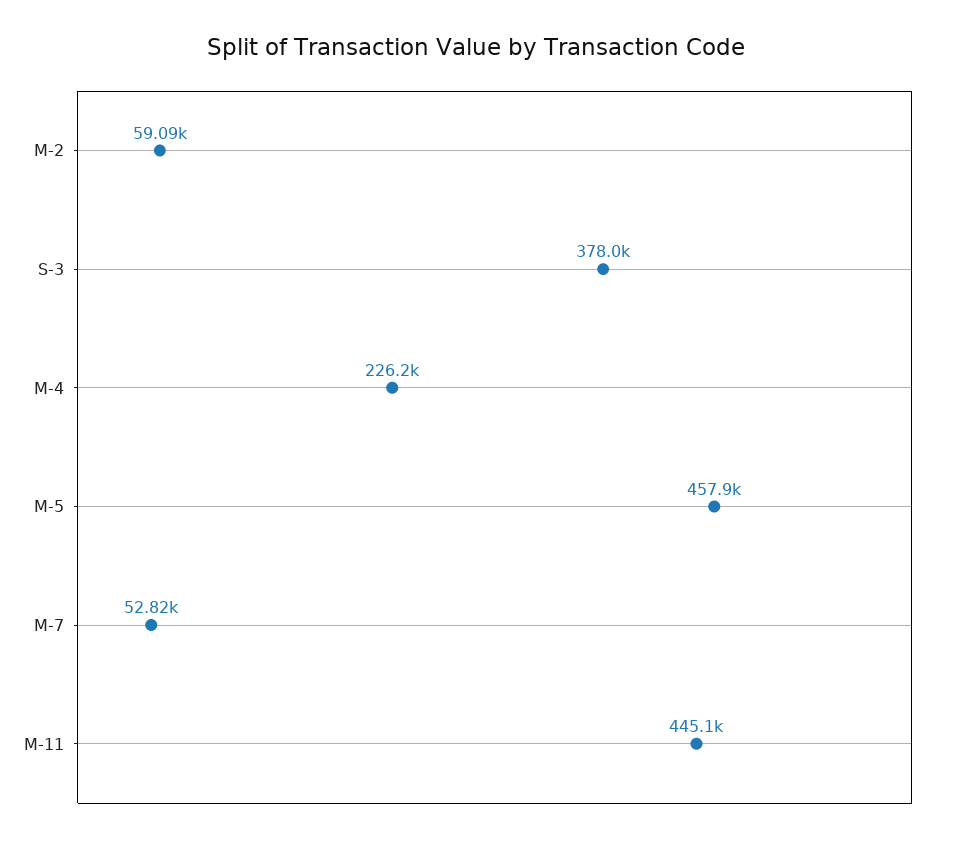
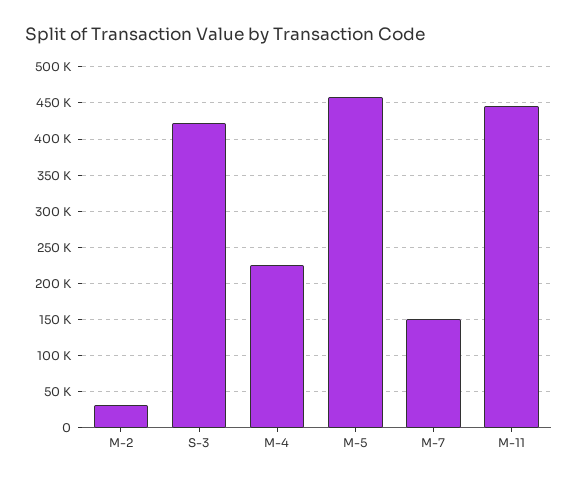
M-2: 59090 -> 30000
S-3: 378000 -> 420000
M-7: 52820 -> 150000

